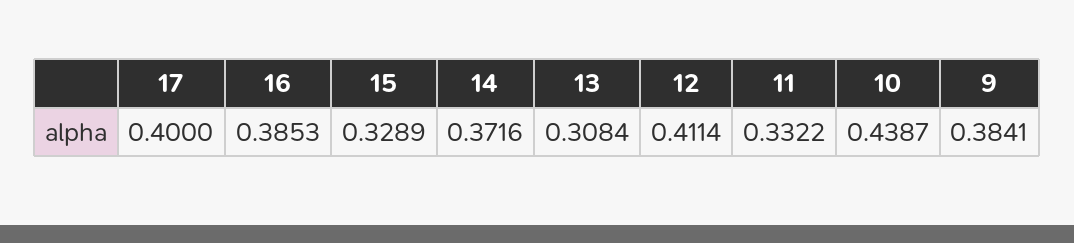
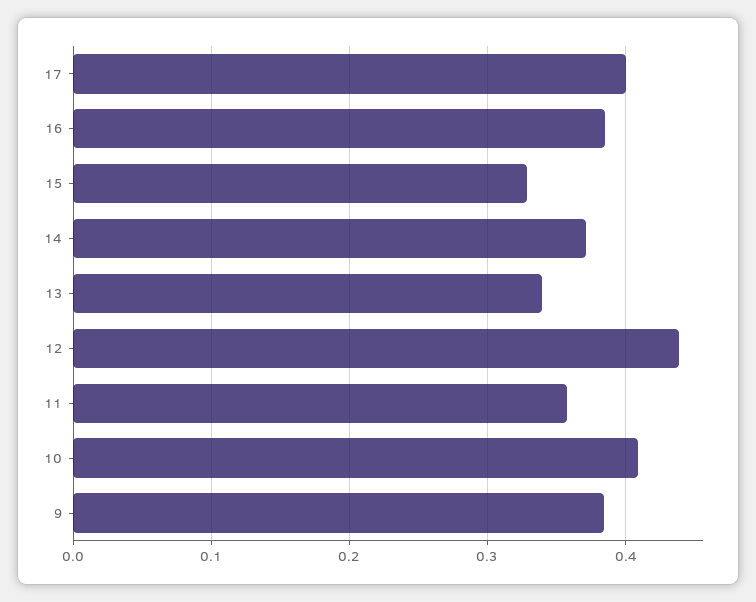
13: 0.3084 -> 0.34
12: 0.4114 -> 0.44
11: 0.3322 -> 0.36
10: 0.4387 -> 0.41

